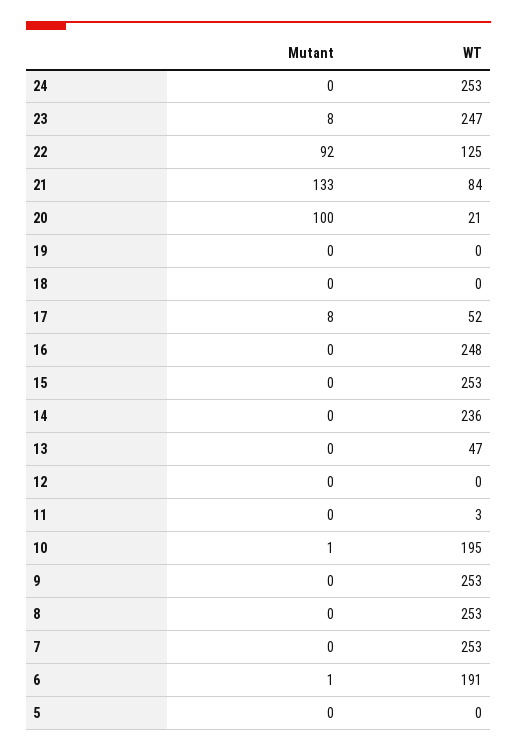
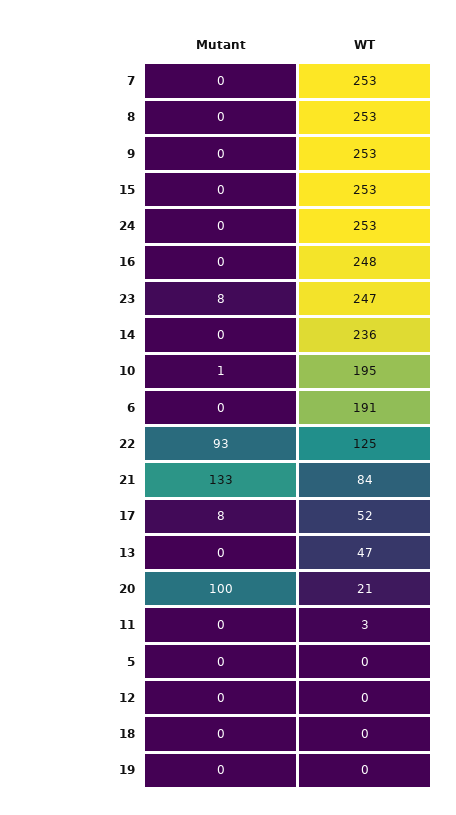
Mutant, 22: 92 -> 93
Mutant, 6: 1 -> 0

